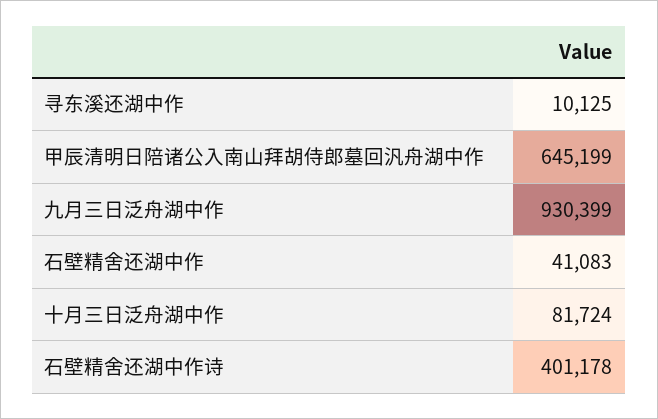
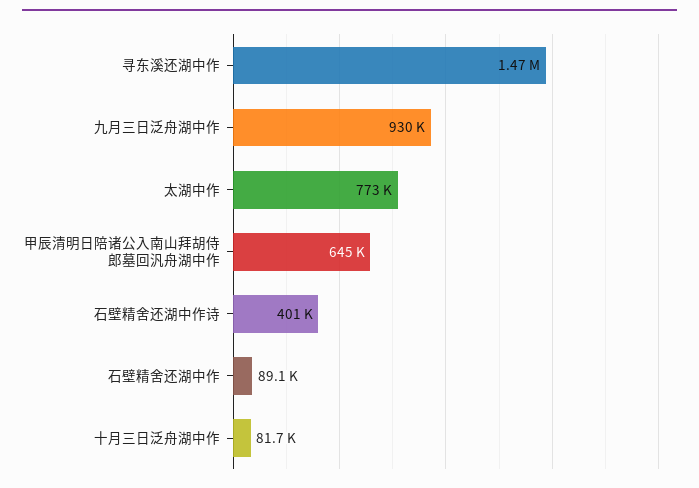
寻东溪还湖中作: 10125 -> 1470000
石壁精舍还湖中作: 41083 -> 89100
太湖中作: none -> 773000

